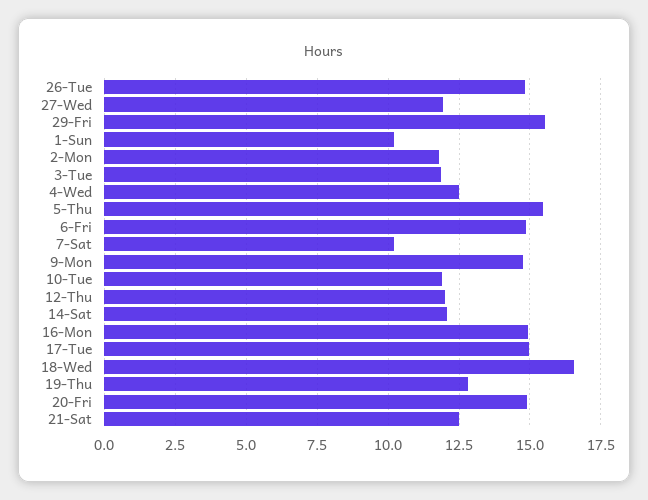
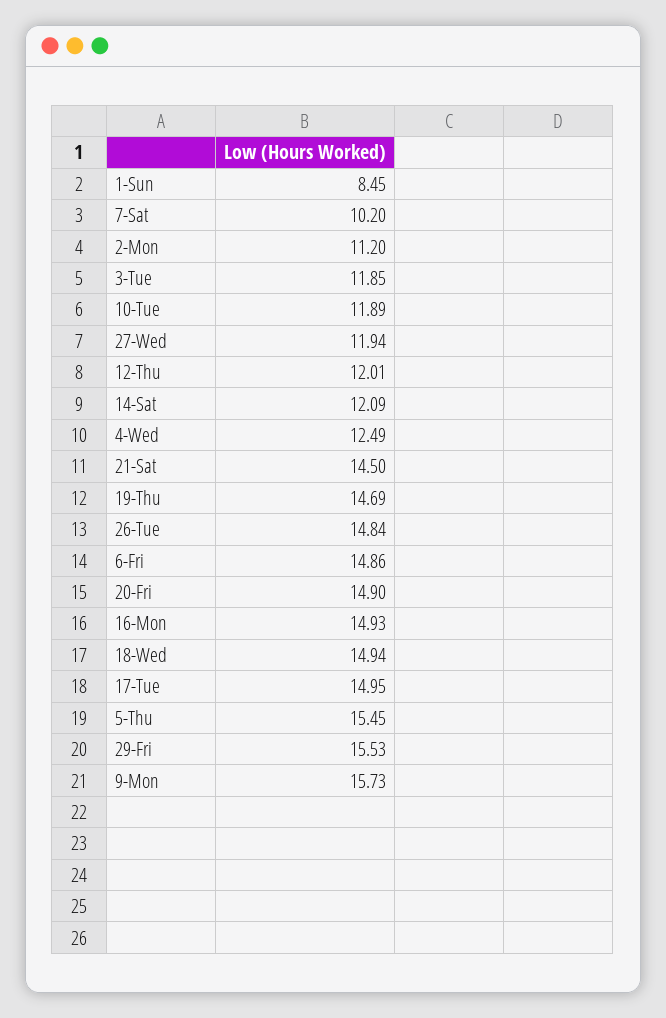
1-Sun: 10.25 -> 8.45
2-Mon: 11.75 -> 11.2
9-Mon: 14.75 -> 15.73
18-Wed: 16.5 -> 14.94
19-Thu: 12.75 -> 14.69
21-Sat: 12.5 -> 14.5

